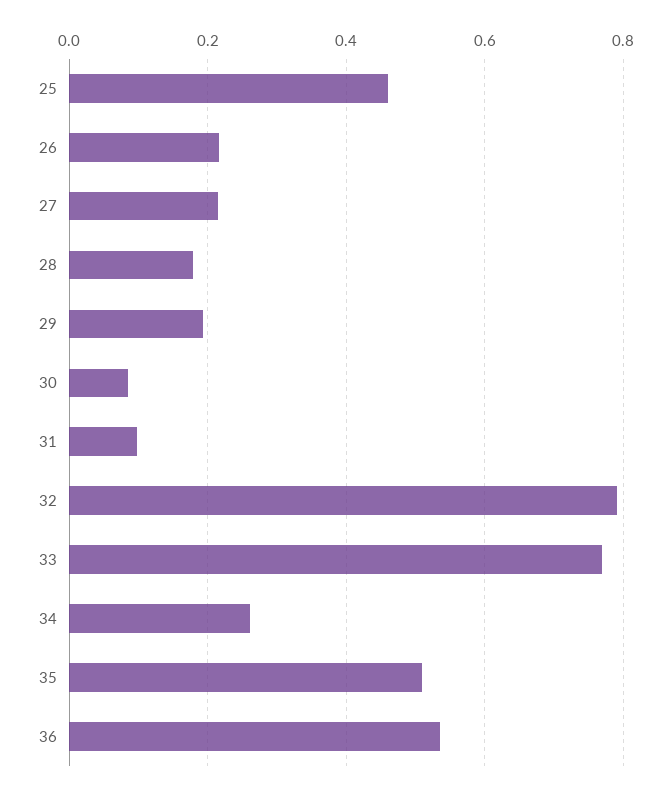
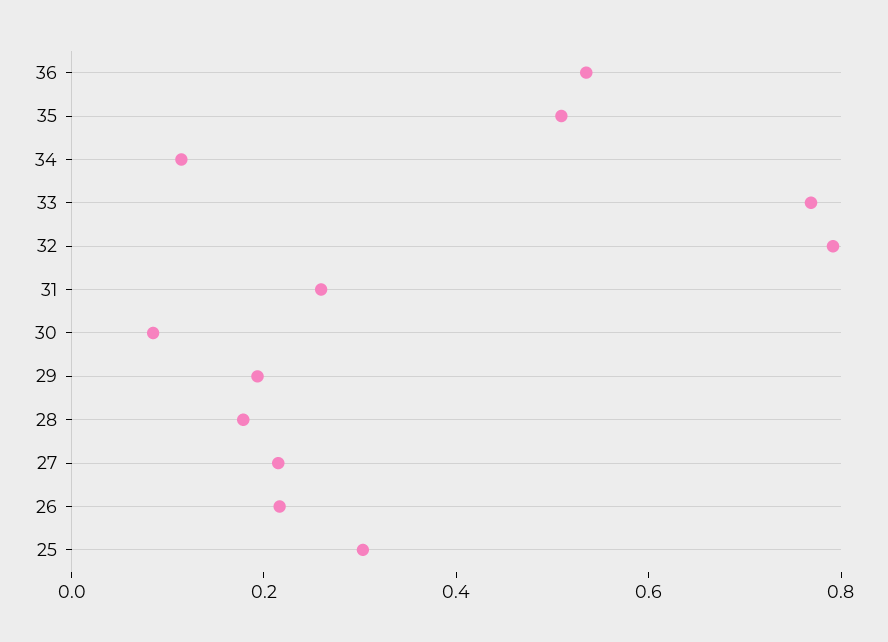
25: 0.46 -> 0.3
31: 0.1 -> 0.25
34: 0.26 -> 0.1

